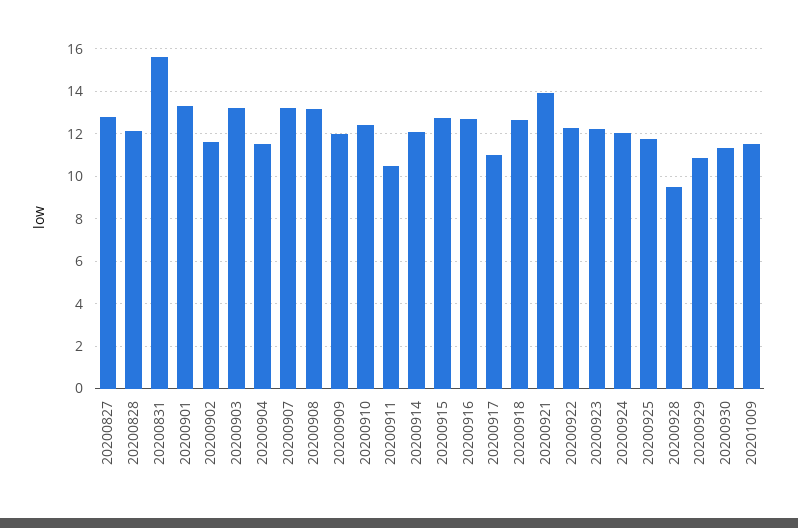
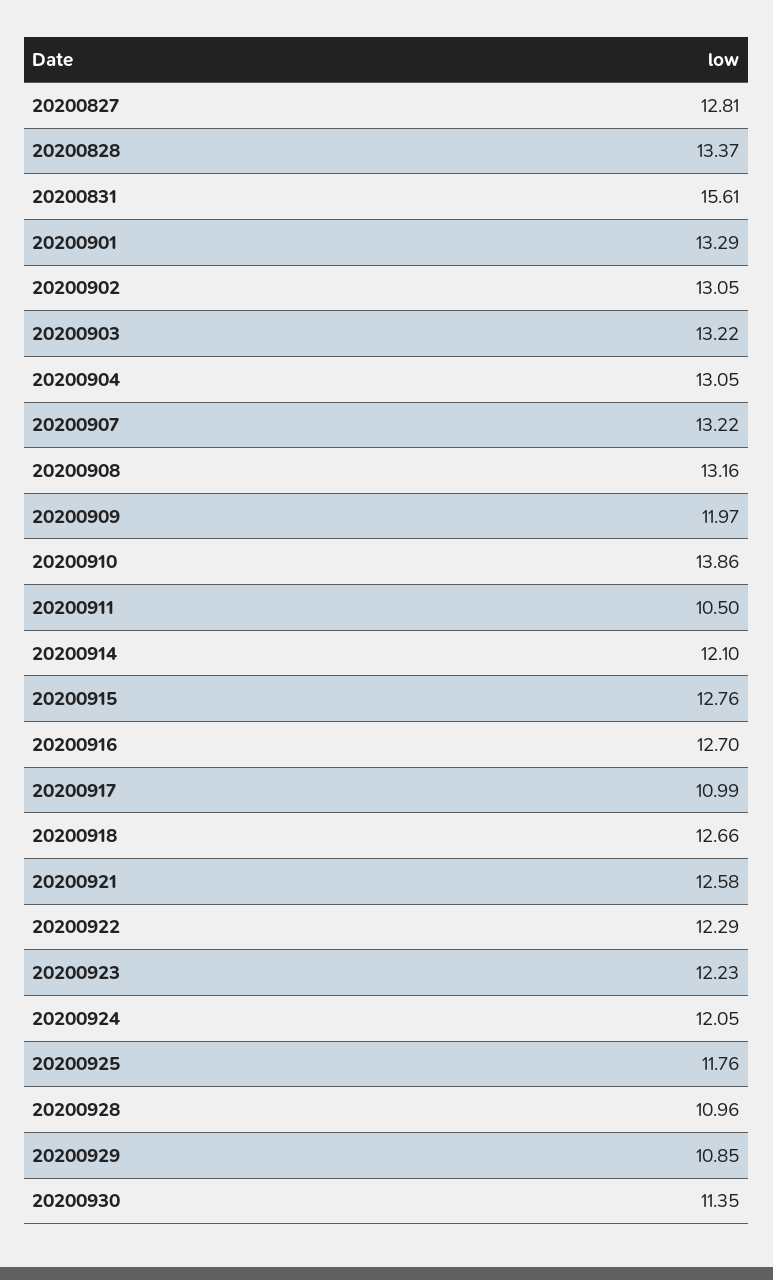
20200828: 12 -> 13.37
20200902: 11.5 -> 13.05
20200904: 11.5 -> 13.05
20200910: 12.5 -> 13.86
20200921: 14 -> 12.58
20200928: 9.5 -> 10.96
20201009: 11.5 -> none

